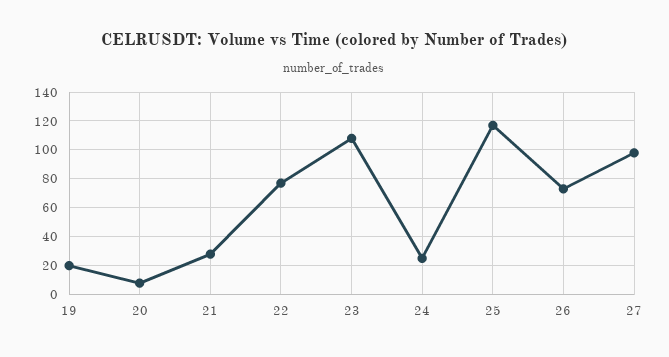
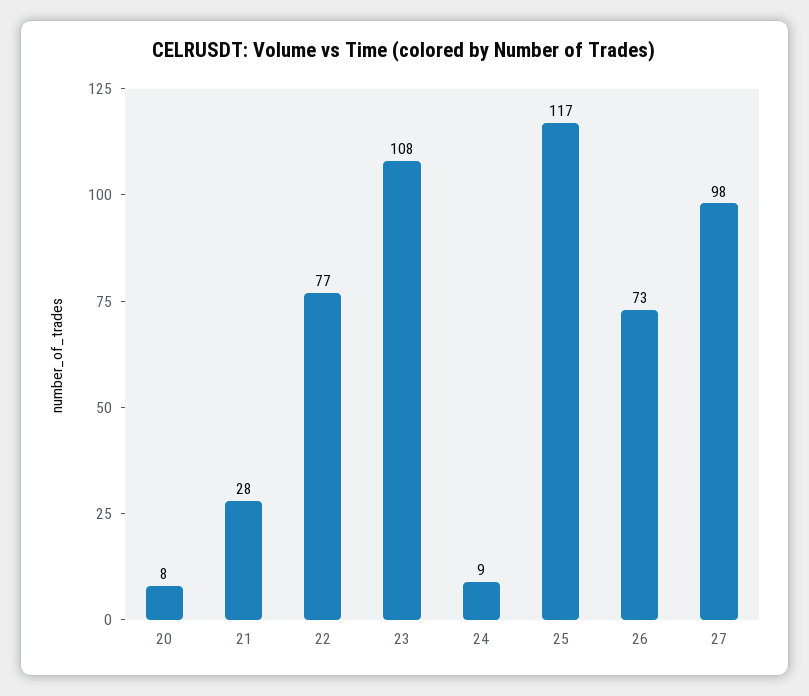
19: 20 -> none
24: 25 -> 9

